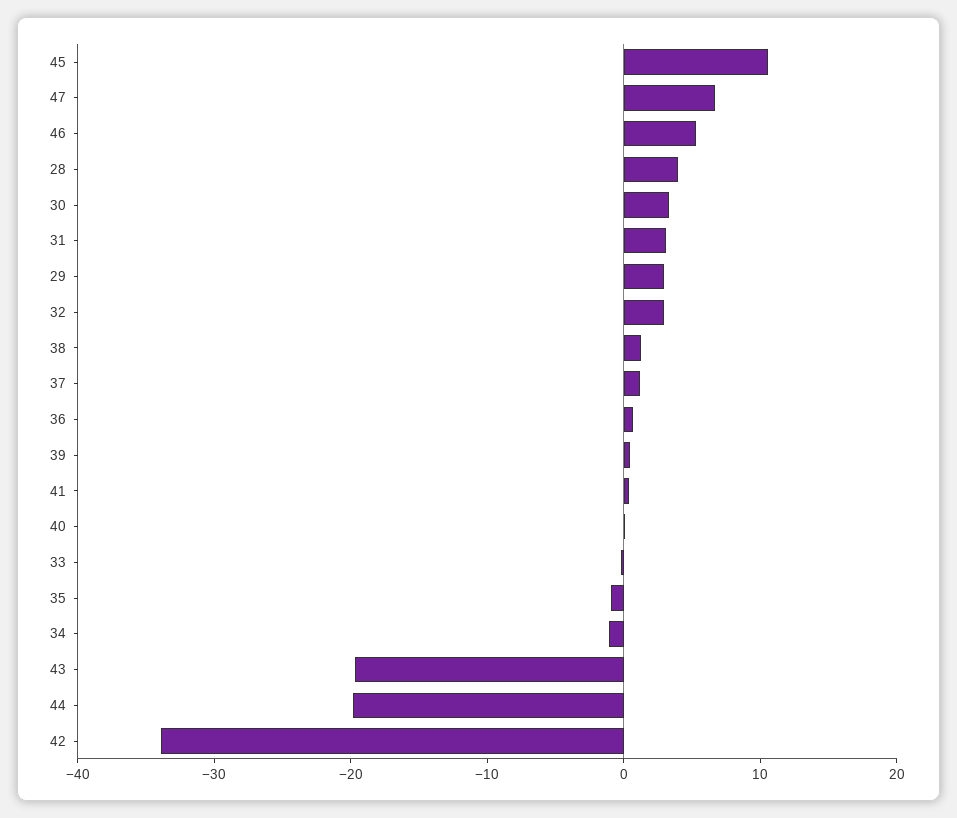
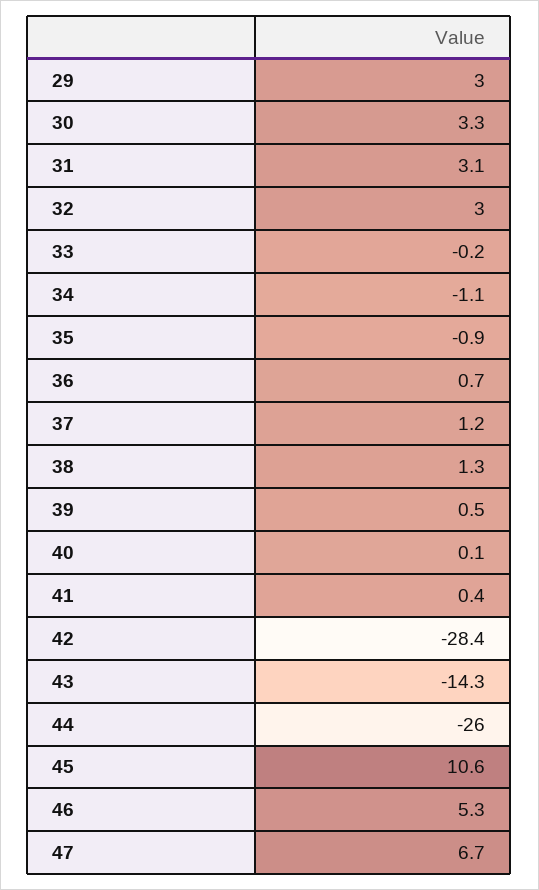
28: 4 -> none
43: -20 -> -14.3
44: -20 -> -26
42: -34 -> -28.4

